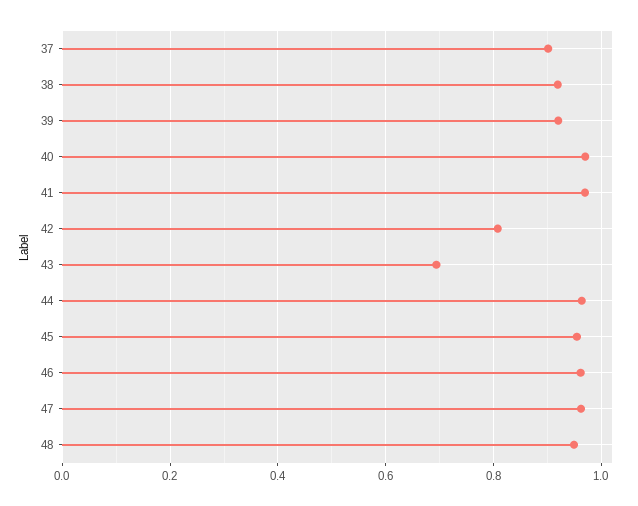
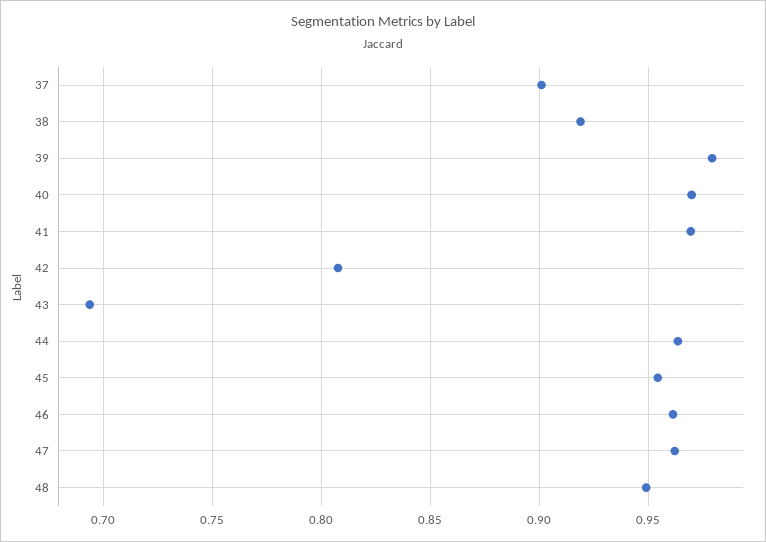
39: 0.92 -> 0.98

